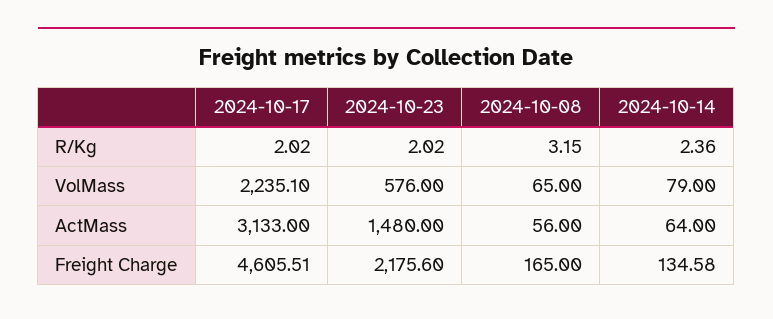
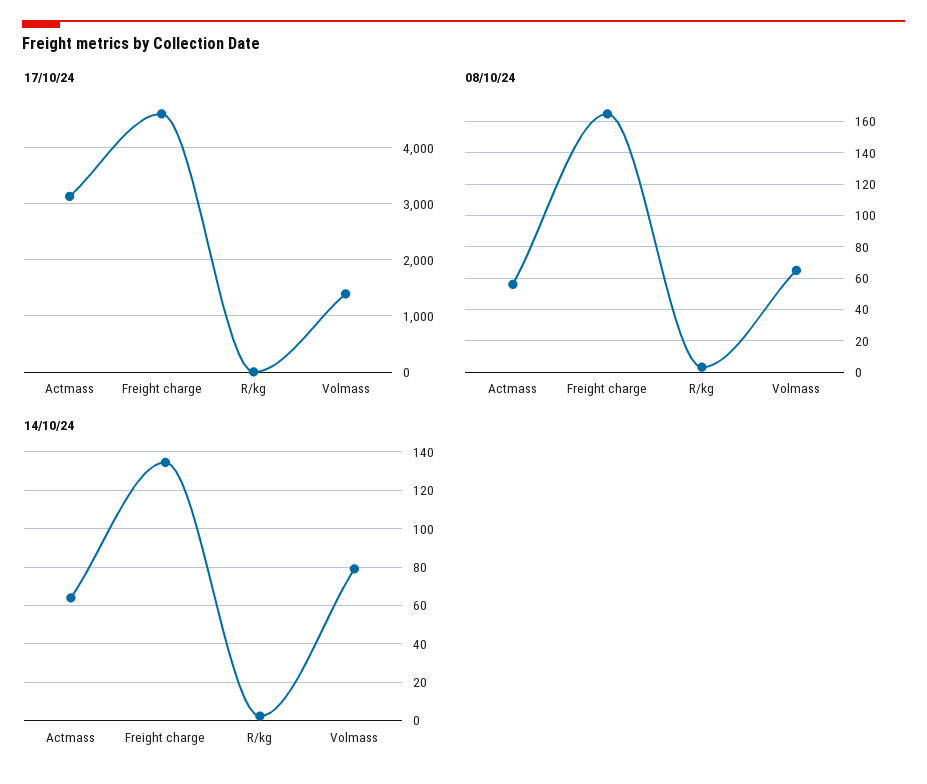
2024-10-23, R/Kg: 2.02 -> none
2024-10-17, VolMass: 2235.1 -> 1400
2024-10-23, VolMass: 576 -> none
2024-10-23, ActMass: 1480 -> none
2024-10-23, Freight Charge: 2175.6 -> none

